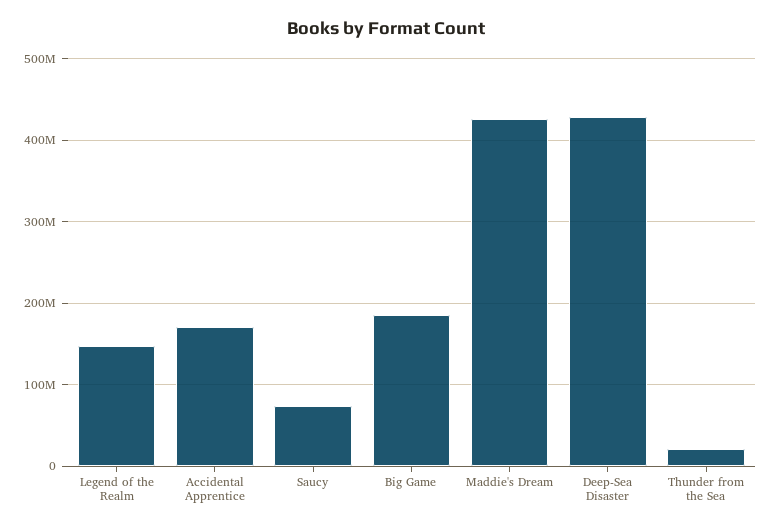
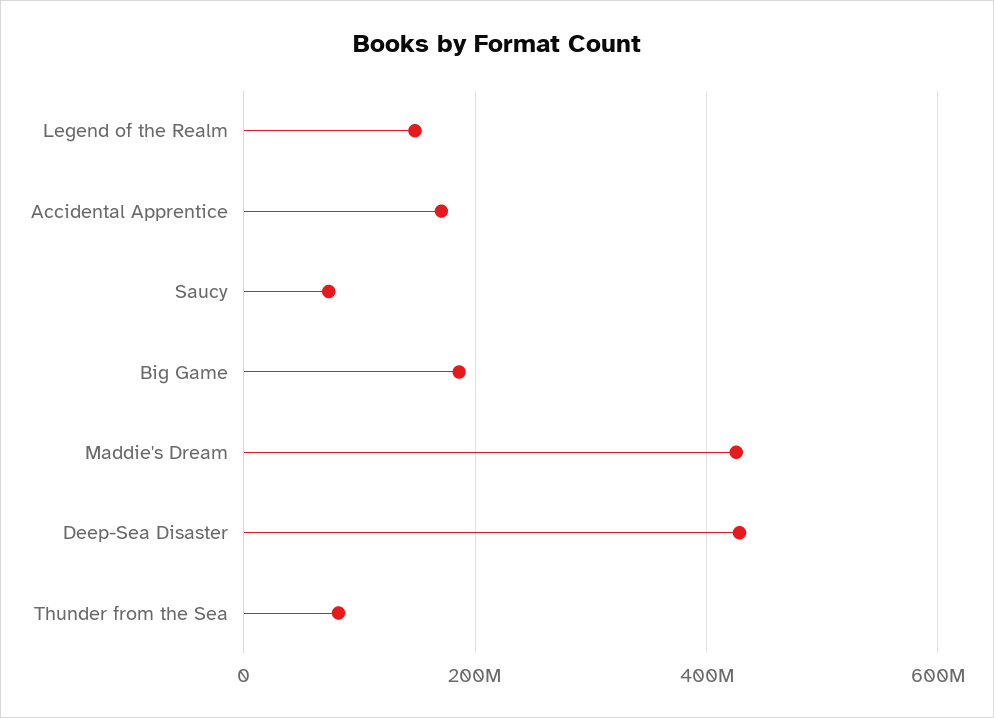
Thunder from the Sea: 20000000 -> 80000000

